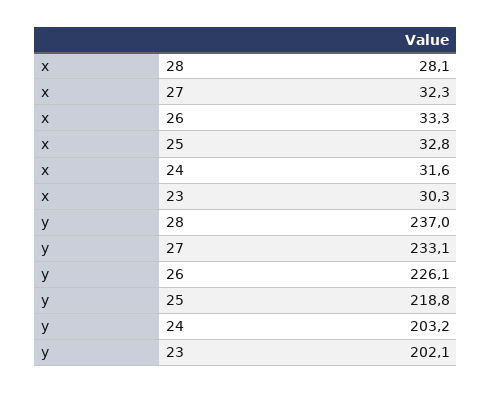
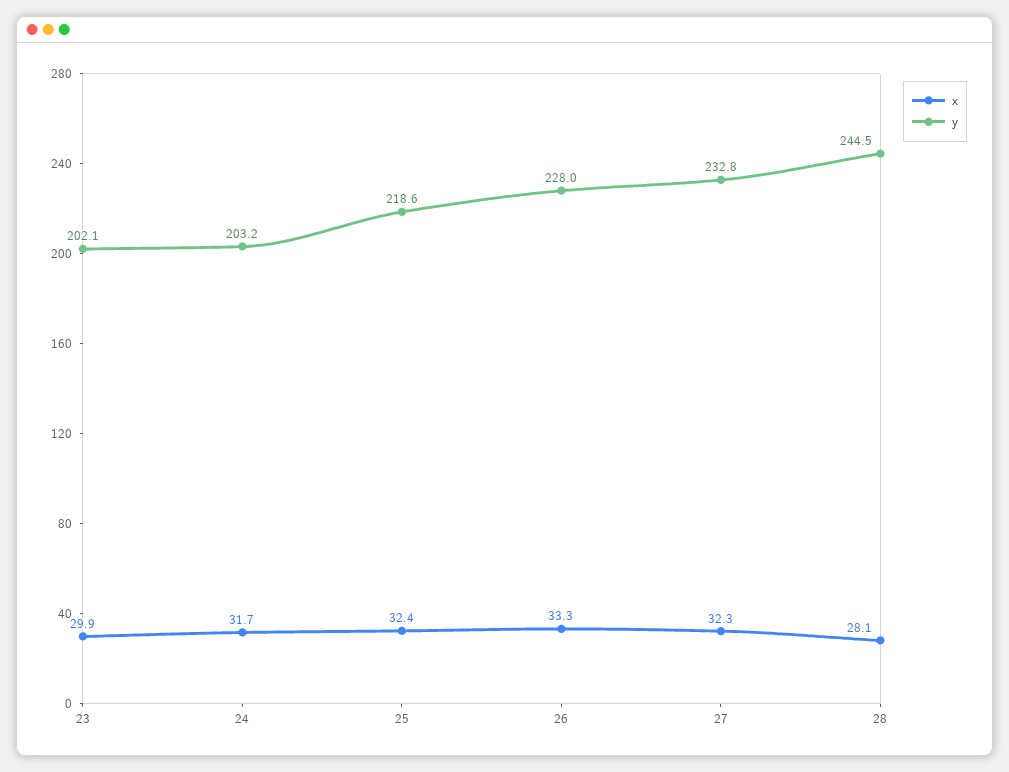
x, 25: 32.8 -> 32.4
x, 24: 31.6 -> 31.7
x, 23: 30.3 -> 29.9
y, 28: 237 -> 244.5
y, 27: 233.1 -> 232.8
y, 26: 226.1 -> 228
y, 25: 218.8 -> 218.6

